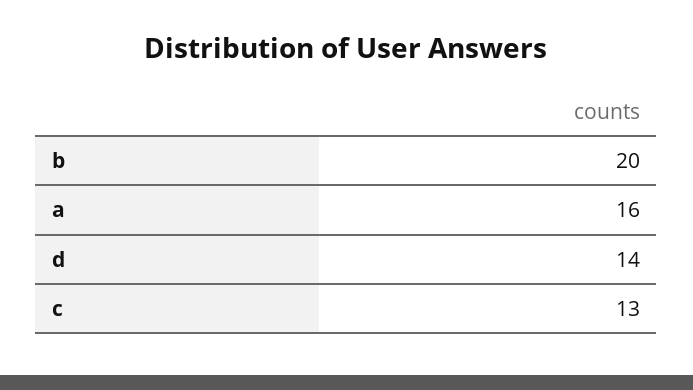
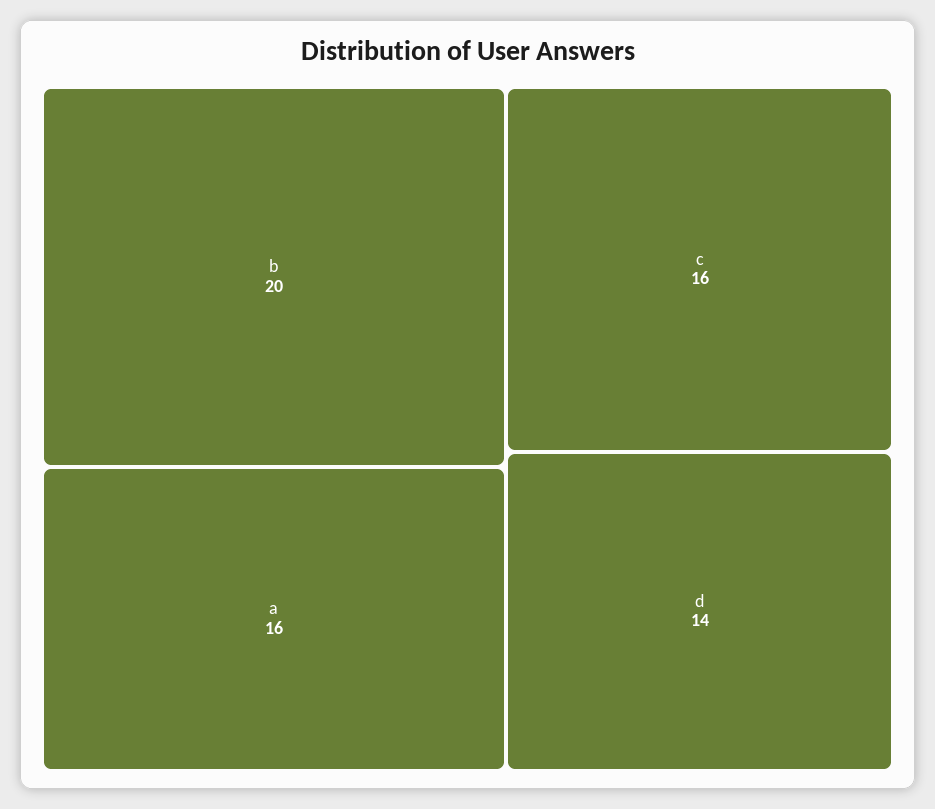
c: 13 -> 16

